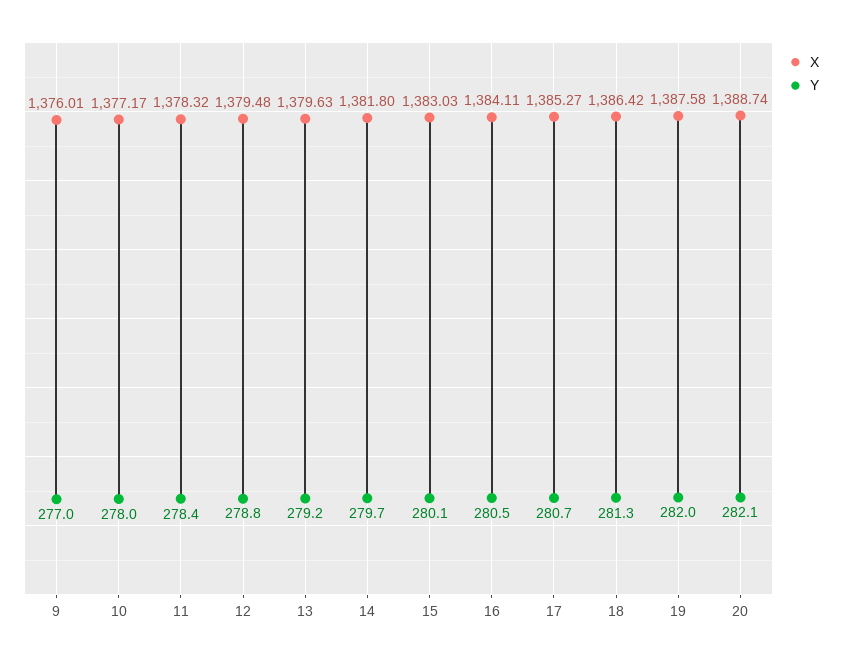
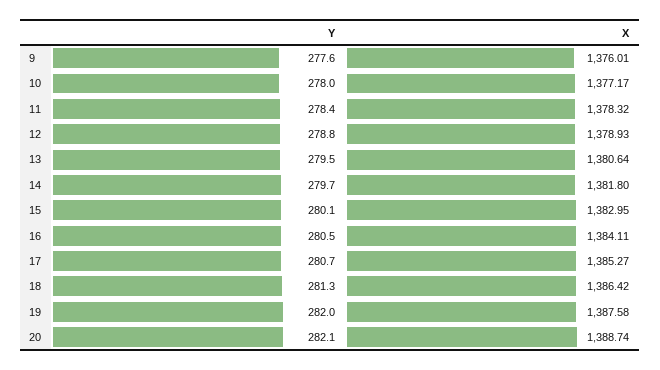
Y, 9: 277 -> 277.6
X, 12: 1379.48 -> 1378.93
X, 13: 1379.63 -> 1380.64
Y, 13: 279.2 -> 279.5
X, 15: 1383.03 -> 1382.95

